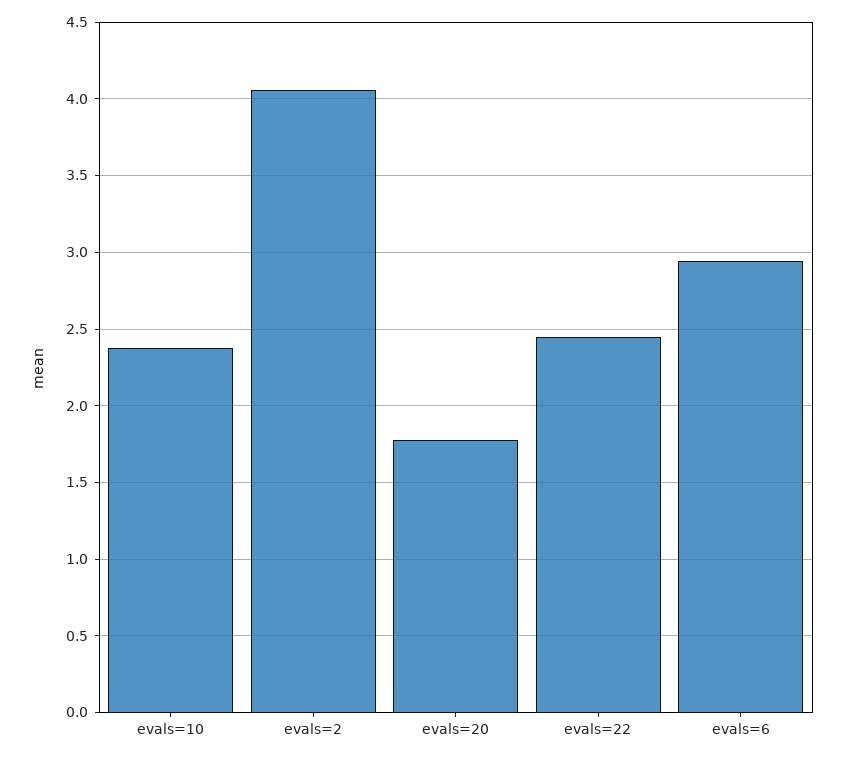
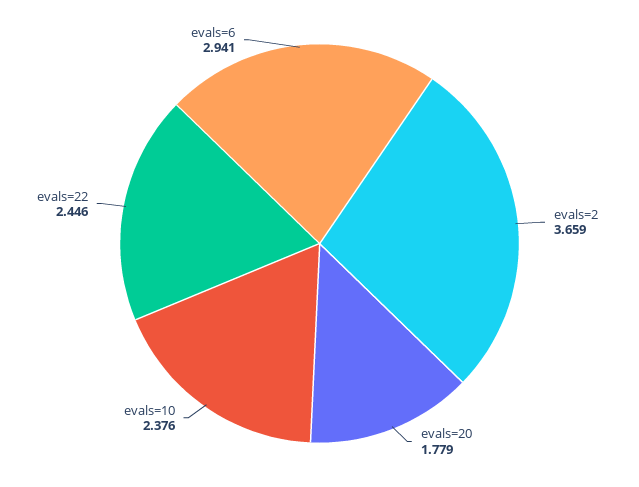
evals=2: 4.05 -> 3.659

